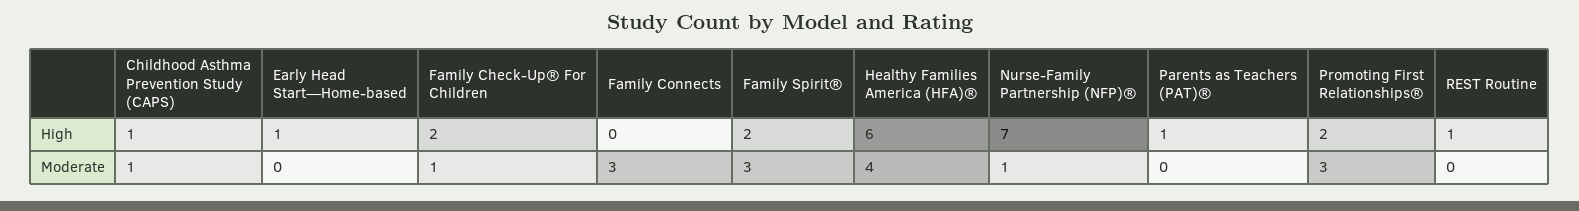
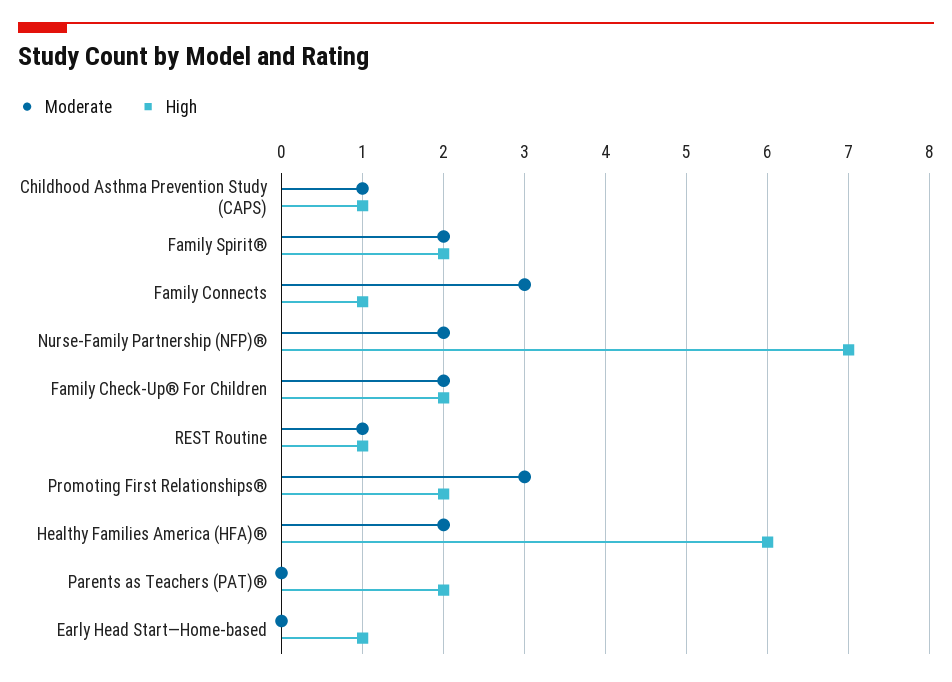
High, Family Connects: 0 -> 1
High, Parents as Teachers (PAT)®: 1 -> 2
Moderate, Family Check-Up® For Children: 1 -> 2
Moderate, Family Spirit®: 3 -> 2
Moderate, Healthy Families America (HFA)®: 4 -> 2
Moderate, Nurse-Family Partnership (NFP)®: 1 -> 2
Moderate, REST Routine: 0 -> 1

